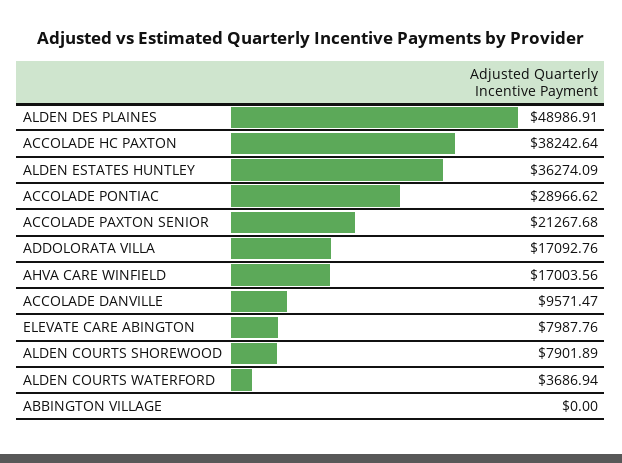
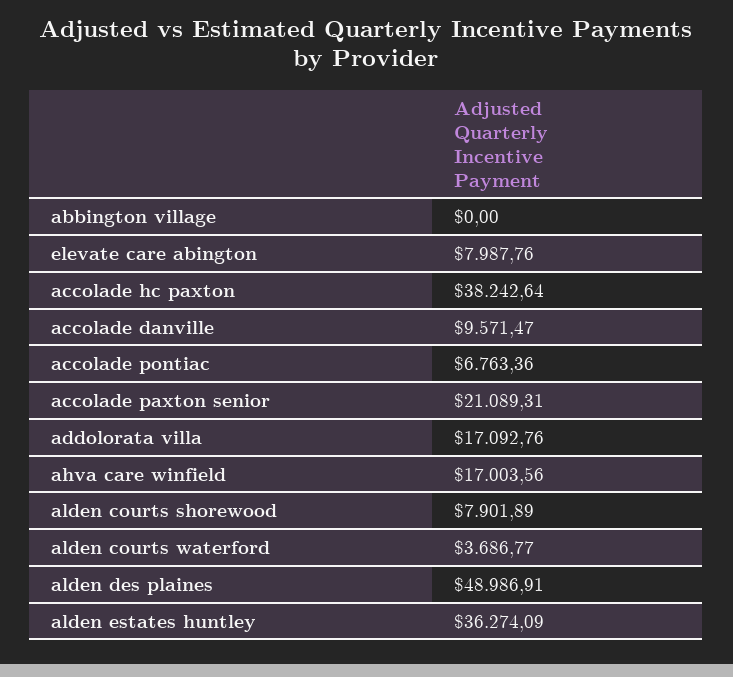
ACCOLADE PONTIAC: 28966.62 -> 6763.36
ACCOLADE PAXTON SENIOR: 21267.68 -> 21089.31
ALDEN COURTS WATERFORD: 3686.94 -> 3686.77

